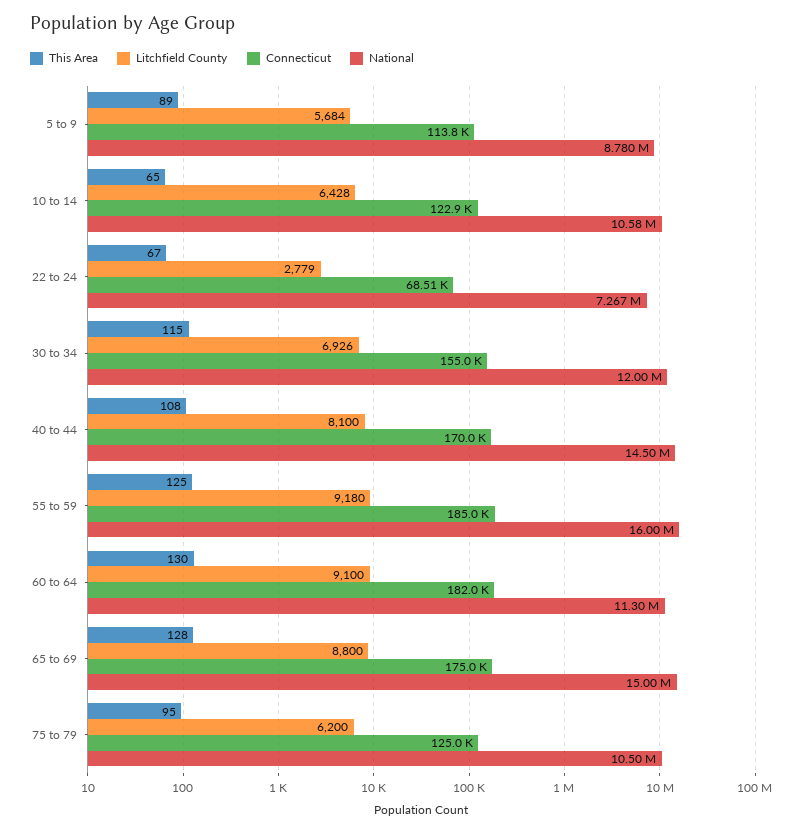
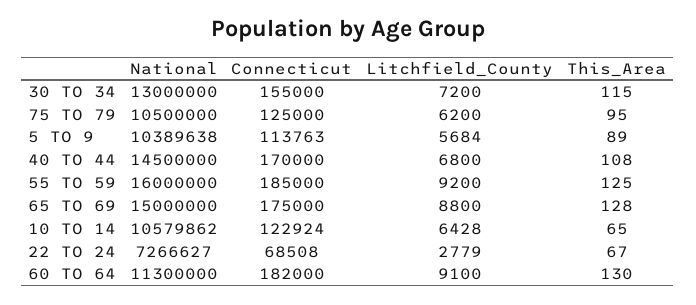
National, 5 to 9: 8780000 -> 10389638
Litchfield County, 30 to 34: 6926 -> 7200
National, 30 to 34: 12000000 -> 13000000
Litchfield County, 40 to 44: 8100 -> 6800
Litchfield County, 55 to 59: 9180 -> 9200

